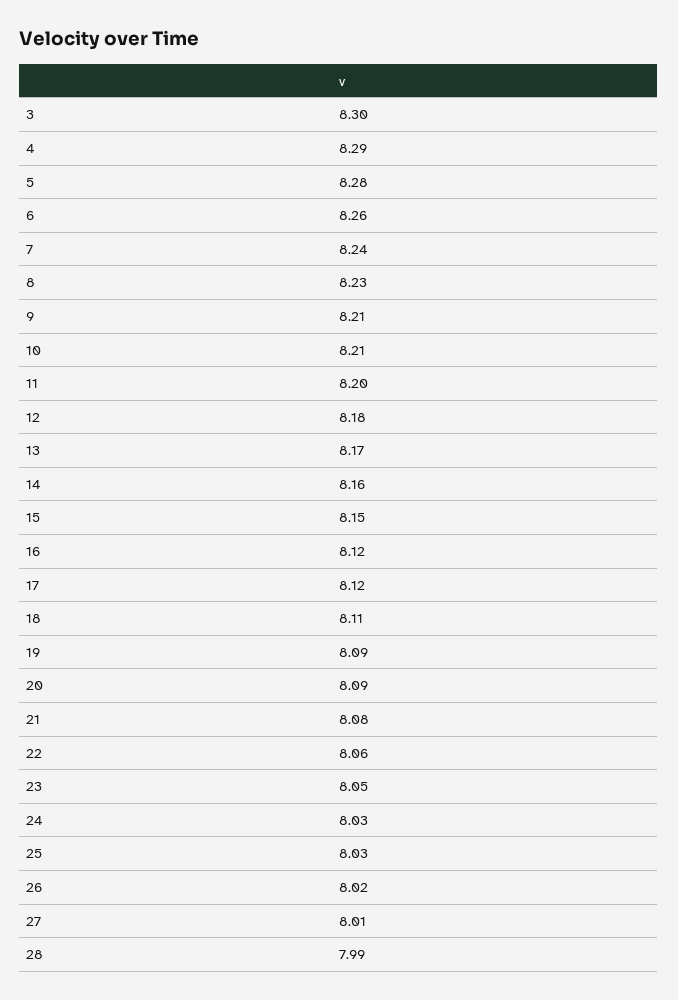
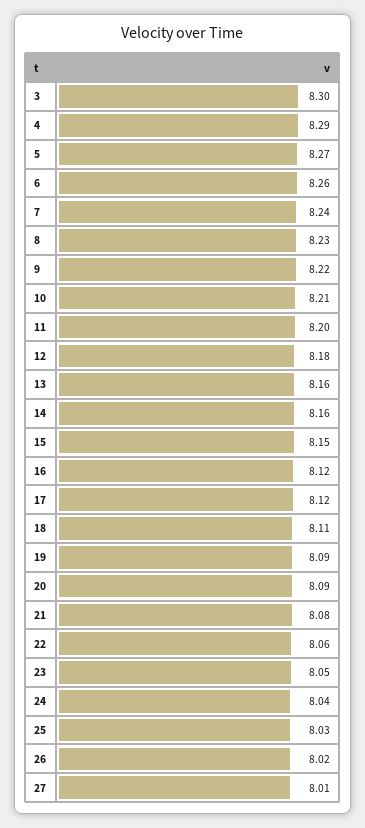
5: 8.28 -> 8.27
9: 8.21 -> 8.22
13: 8.17 -> 8.16
24: 8.03 -> 8.04
28: 7.99 -> none

